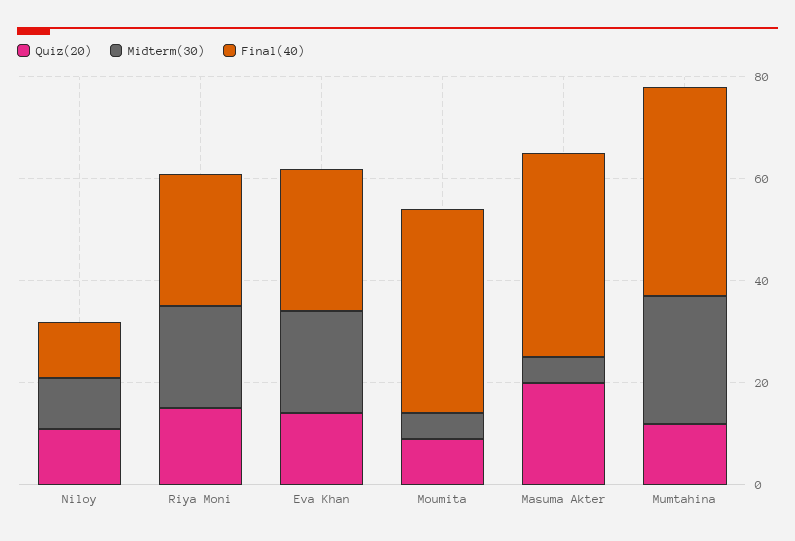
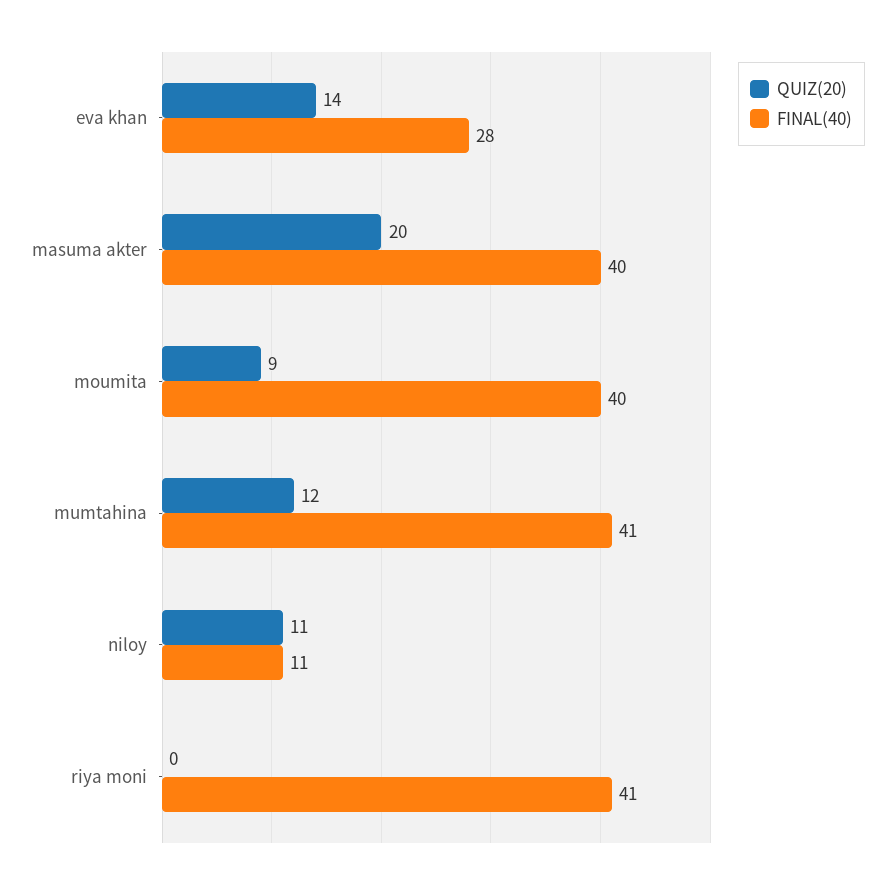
Midterm(30), Niloy: 10 -> none
Quiz(20), Riya Moni: 15 -> 0
Midterm(30), Riya Moni: 20 -> none
Final(40), Riya Moni: 25 -> 41
Midterm(30), Eva Khan: 20 -> none
Midterm(30), Moumita: 5 -> none
Midterm(30), Masuma Akter: 5 -> none
Midterm(30), Mumtahina: 25 -> none

